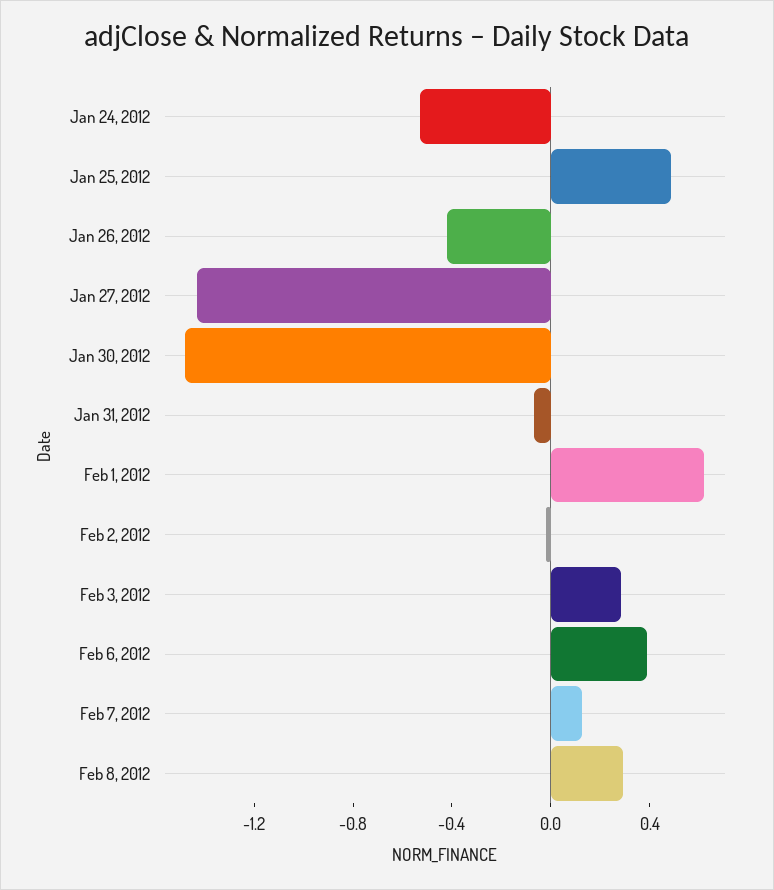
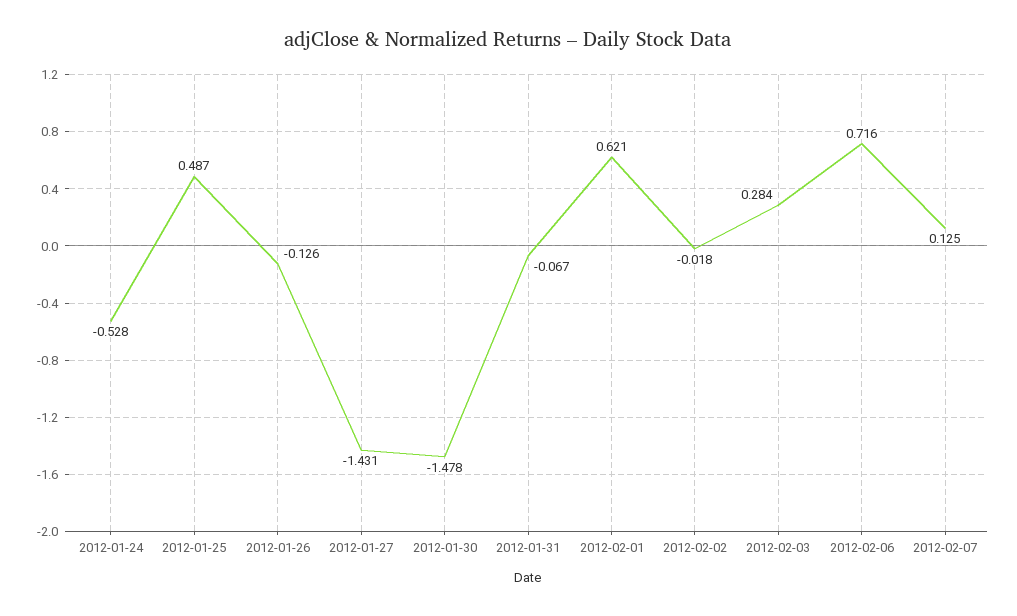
Jan 26, 2012: -0.4 -> -0.126
Feb 6, 2012: 0.4 -> 0.716
Feb 8, 2012: 0.3 -> none

